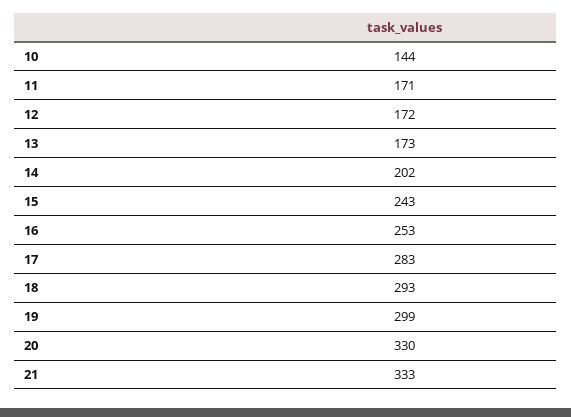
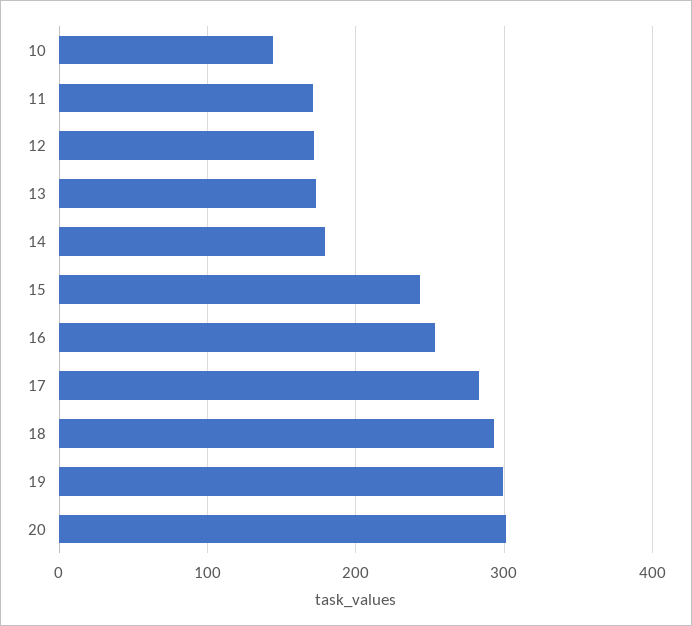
14: 202 -> 180
20: 330 -> 300
21: 333 -> none

